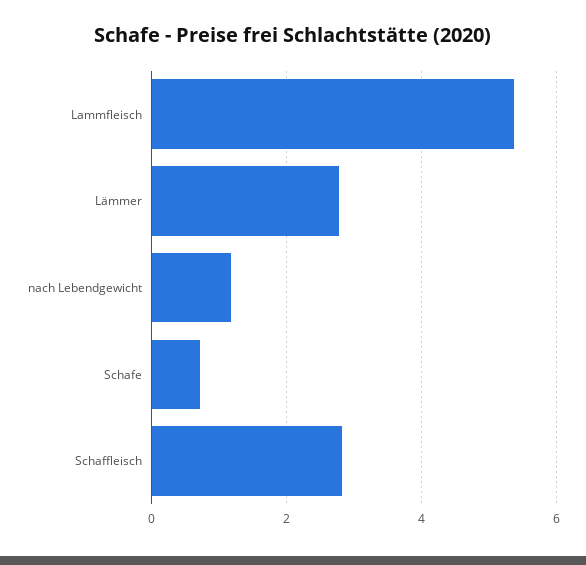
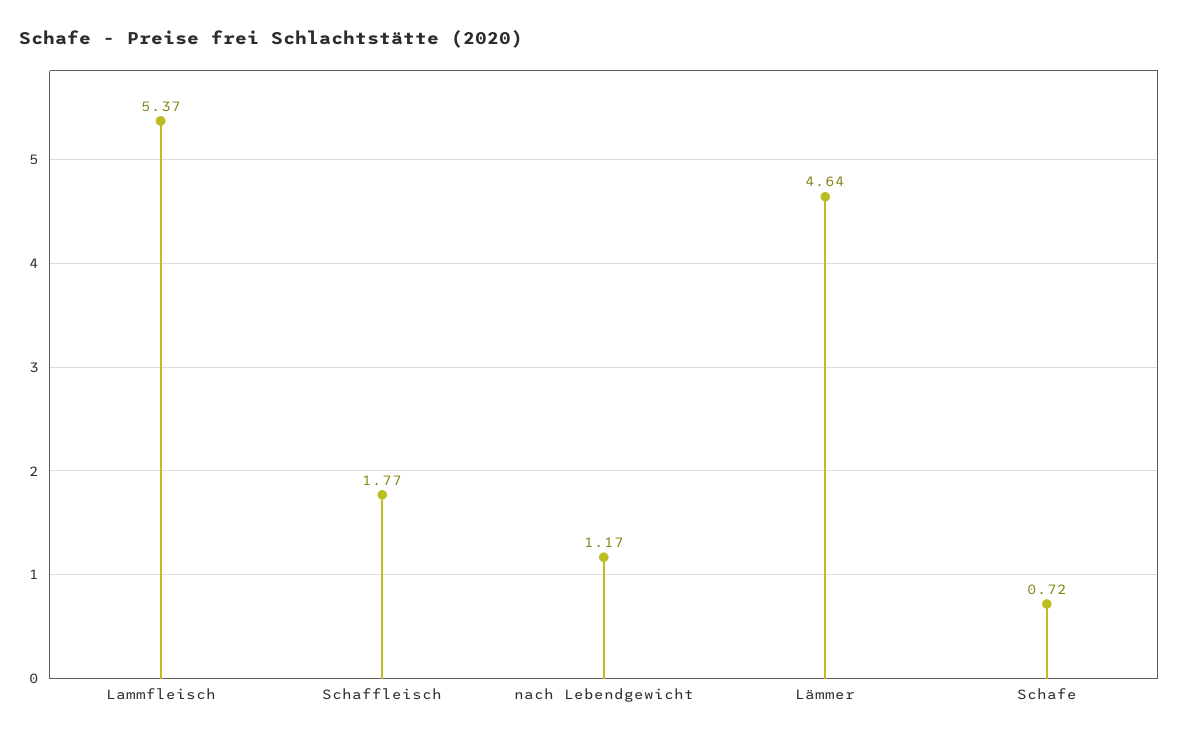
Lämmer: 2.8 -> 4.64
Schaffleisch: 2.8 -> 1.77

